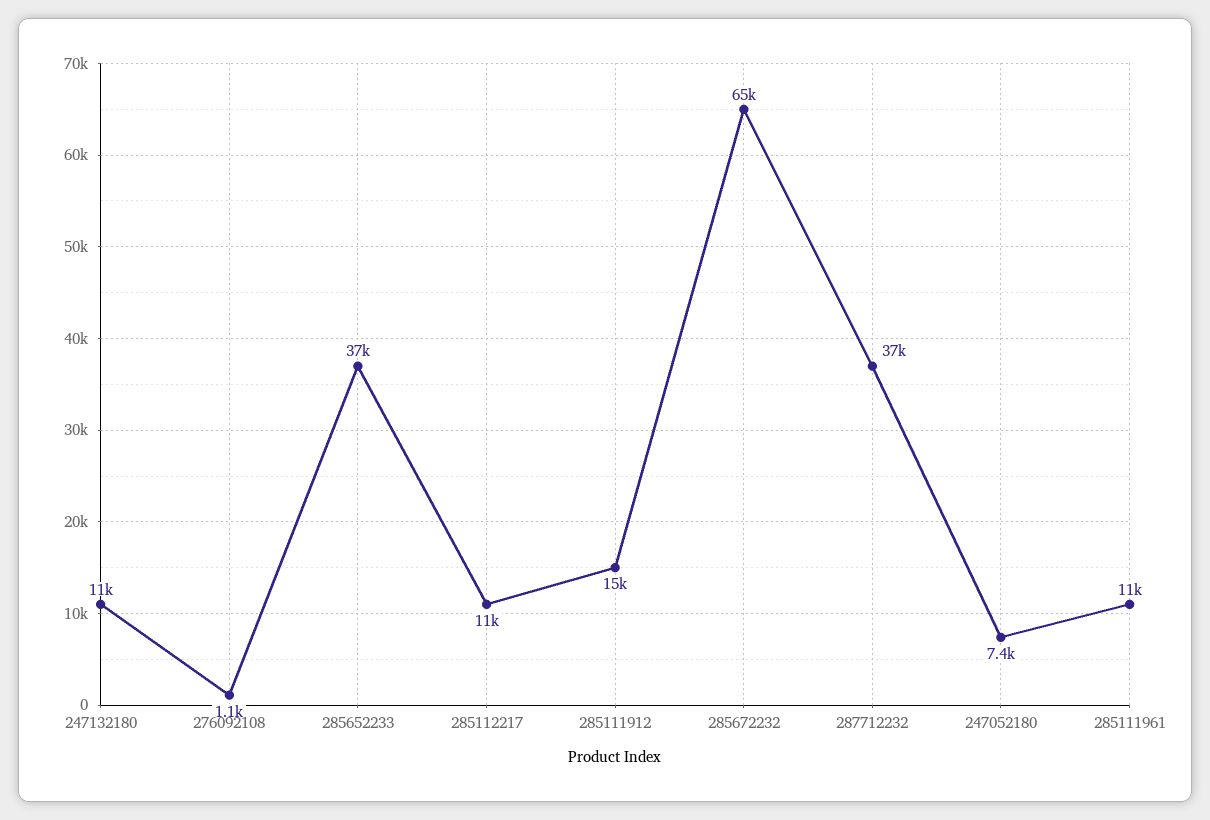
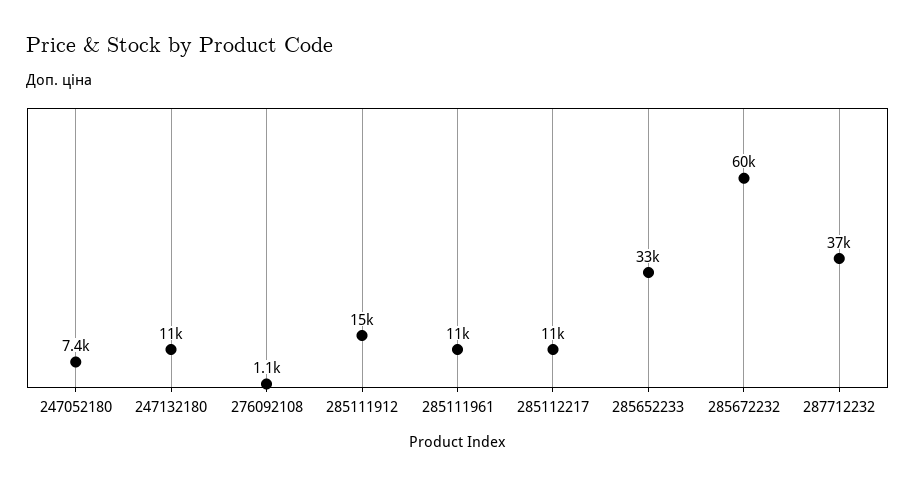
285652233: 37000 -> 33000
285672232: 65000 -> 60000

